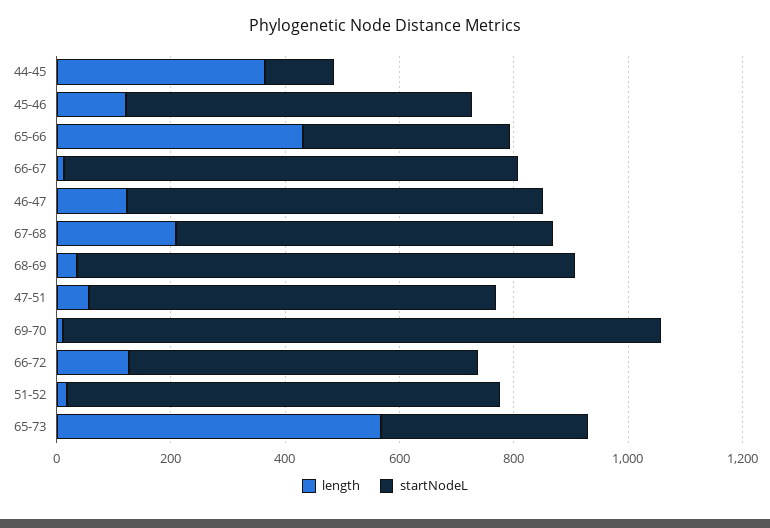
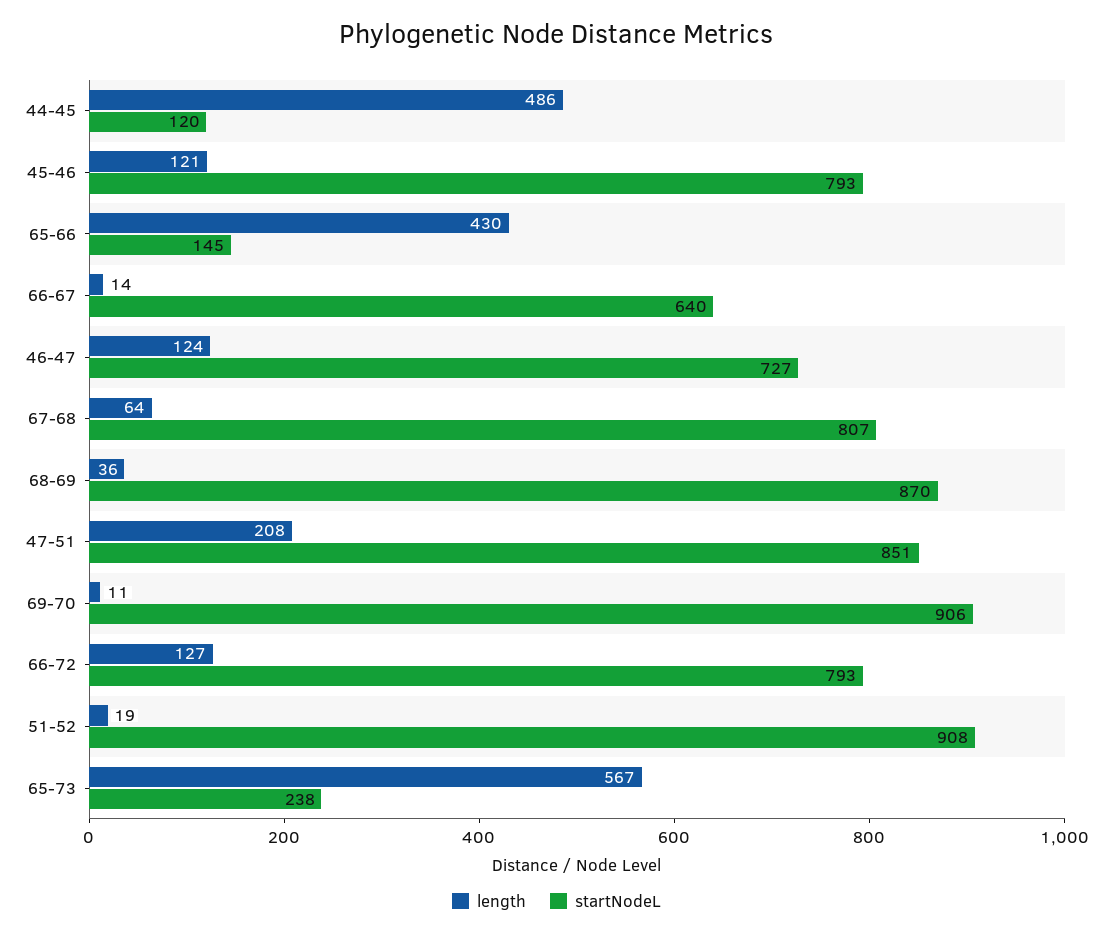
length, 44-45: 350 -> 486
startNodeL, 45-46: 600 -> 793
startNodeL, 65-66: 350 -> 145
startNodeL, 66-67: 800 -> 640
length, 67-68: 200 -> 64
startNodeL, 67-68: 650 -> 807
length, 47-51: 50 -> 208
startNodeL, 47-51: 700 -> 851
startNodeL, 69-70: 1050 -> 906
startNodeL, 66-72: 600 -> 793
startNodeL, 51-52: 750 -> 908
startNodeL, 65-73: 350 -> 238

